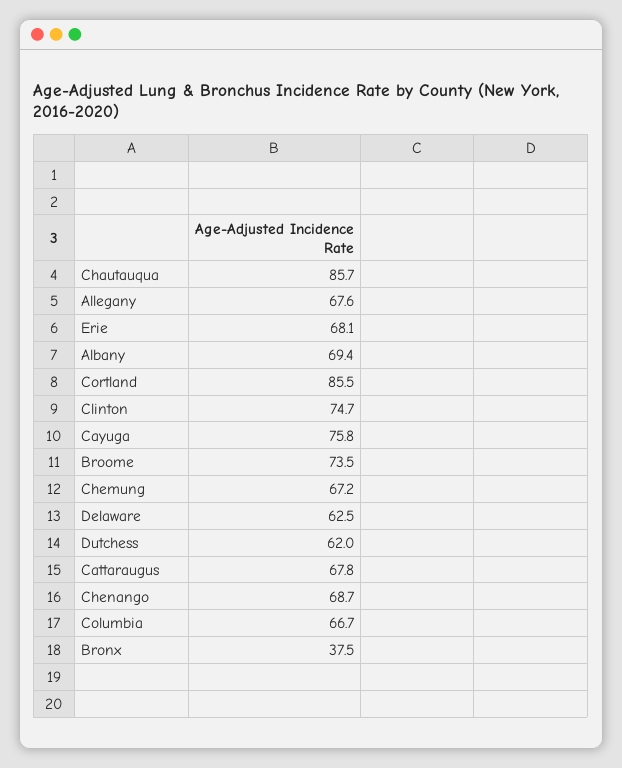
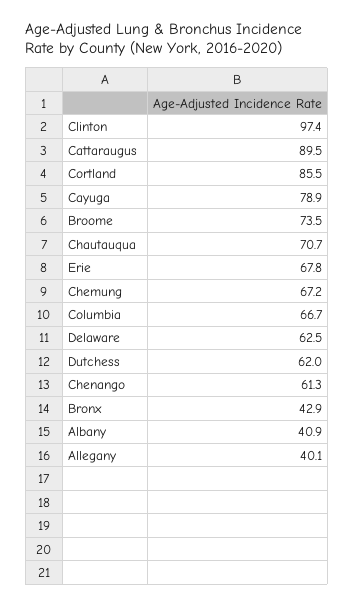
Chautauqua: 85.7 -> 70.7
Allegany: 67.6 -> 40.1
Erie: 68.1 -> 67.8
Albany: 69.4 -> 40.9
Clinton: 74.7 -> 97.4
Cayuga: 75.8 -> 78.9
Cattaraugus: 67.8 -> 89.5
Chenango: 68.7 -> 61.3
Bronx: 37.5 -> 42.9

